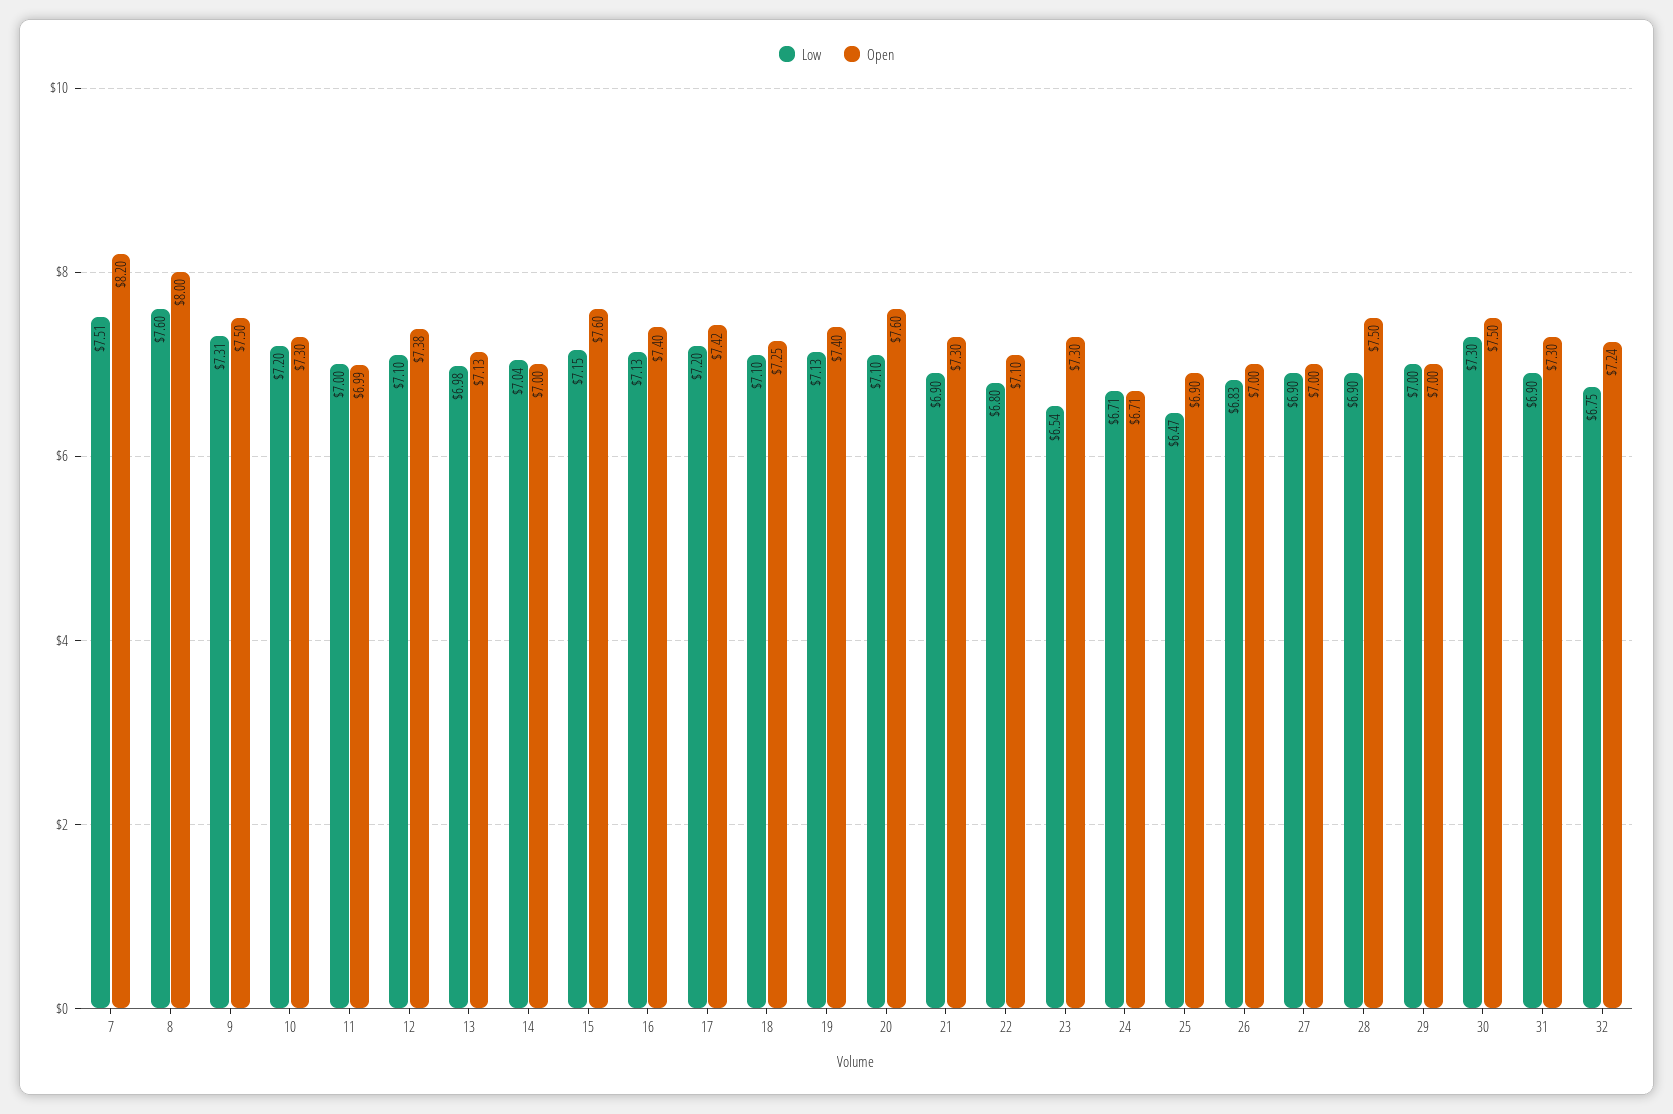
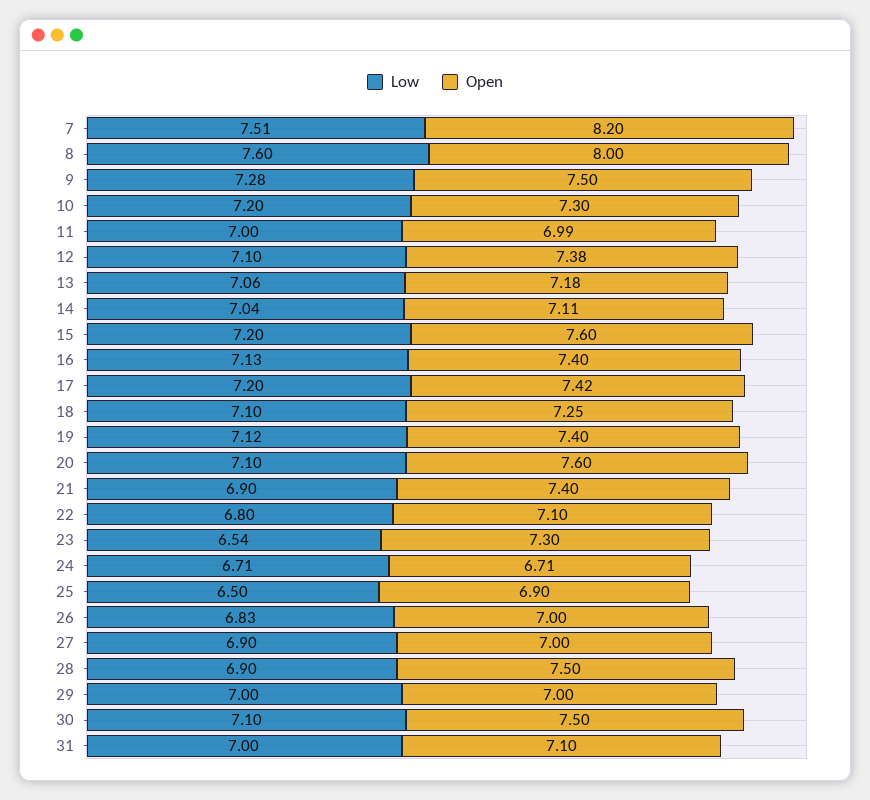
Low, 9: 7.31 -> 7.28
Low, 13: 6.98 -> 7.06
Open, 13: 7.13 -> 7.18
Open, 14: 7 -> 7.11
Low, 15: 7.15 -> 7.2
Low, 19: 7.13 -> 7.12
Open, 21: 7.3 -> 7.4
Low, 25: 6.47 -> 6.5
Low, 30: 7.3 -> 7.1
Low, 31: 6.9 -> 7
Open, 31: 7.3 -> 7.1
Low, 32: 6.75 -> none
Open, 32: 7.24 -> none

